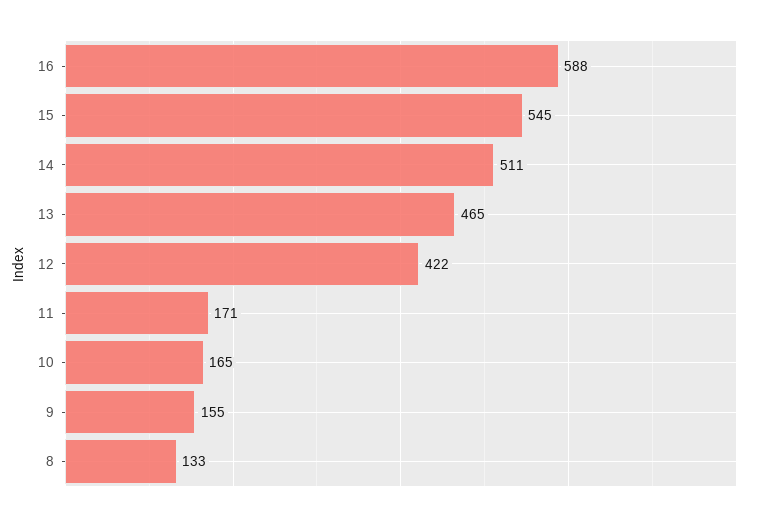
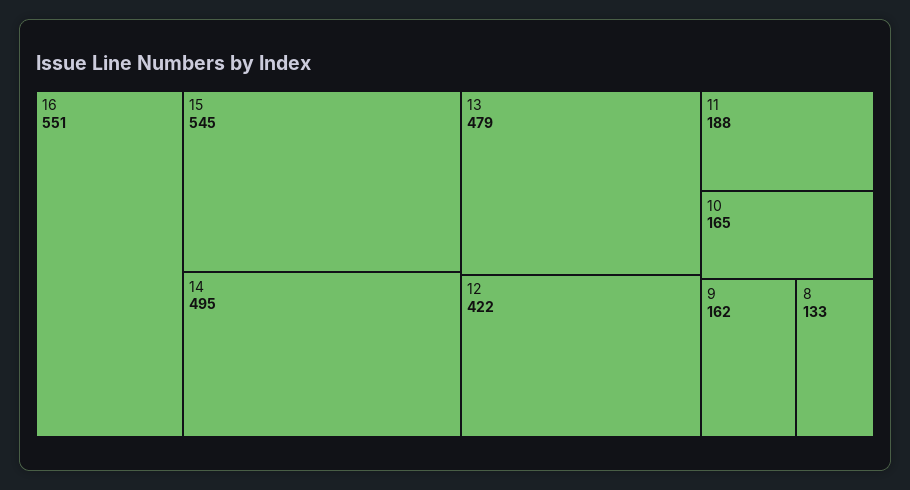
16: 588 -> 551
14: 511 -> 495
13: 465 -> 479
11: 171 -> 188
9: 155 -> 162

